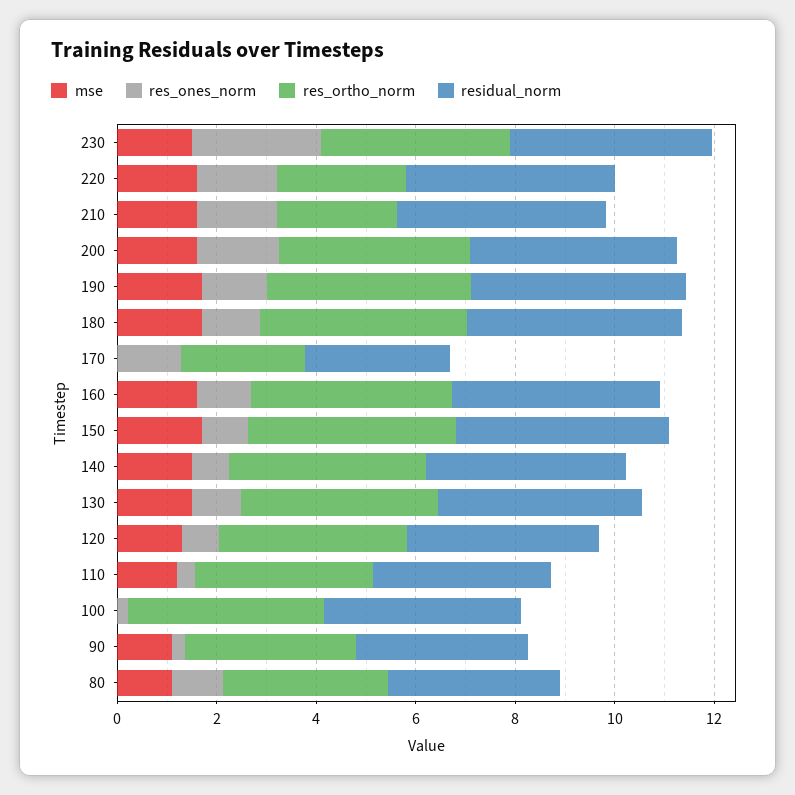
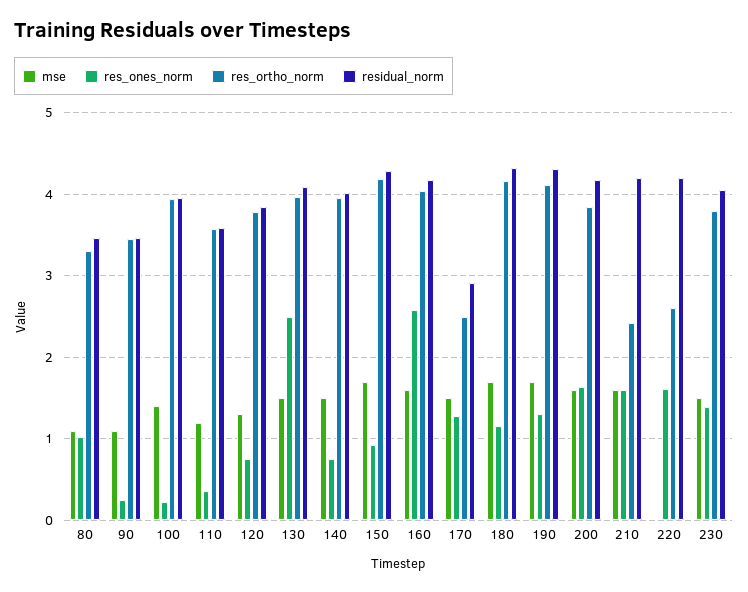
res_ones_norm, 230: 2.5 -> 1.4
mse, 220: 1.5 -> 0
mse, 170: 0 -> 1.5
res_ones_norm, 160: 1 -> 2.6
res_ones_norm, 130: 1 -> 2.5
mse, 100: 0 -> 1.4

